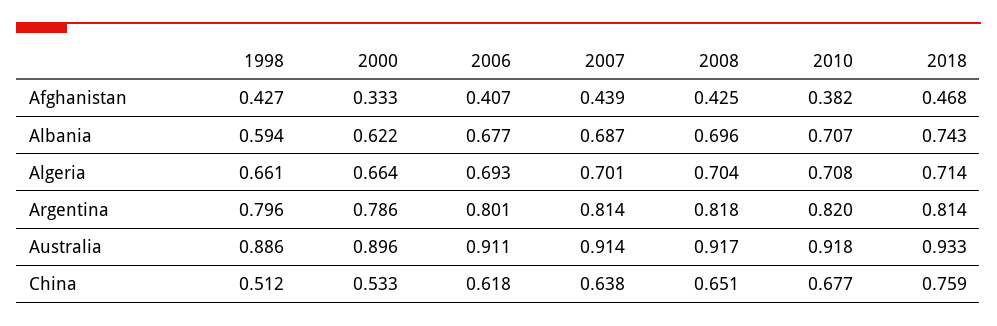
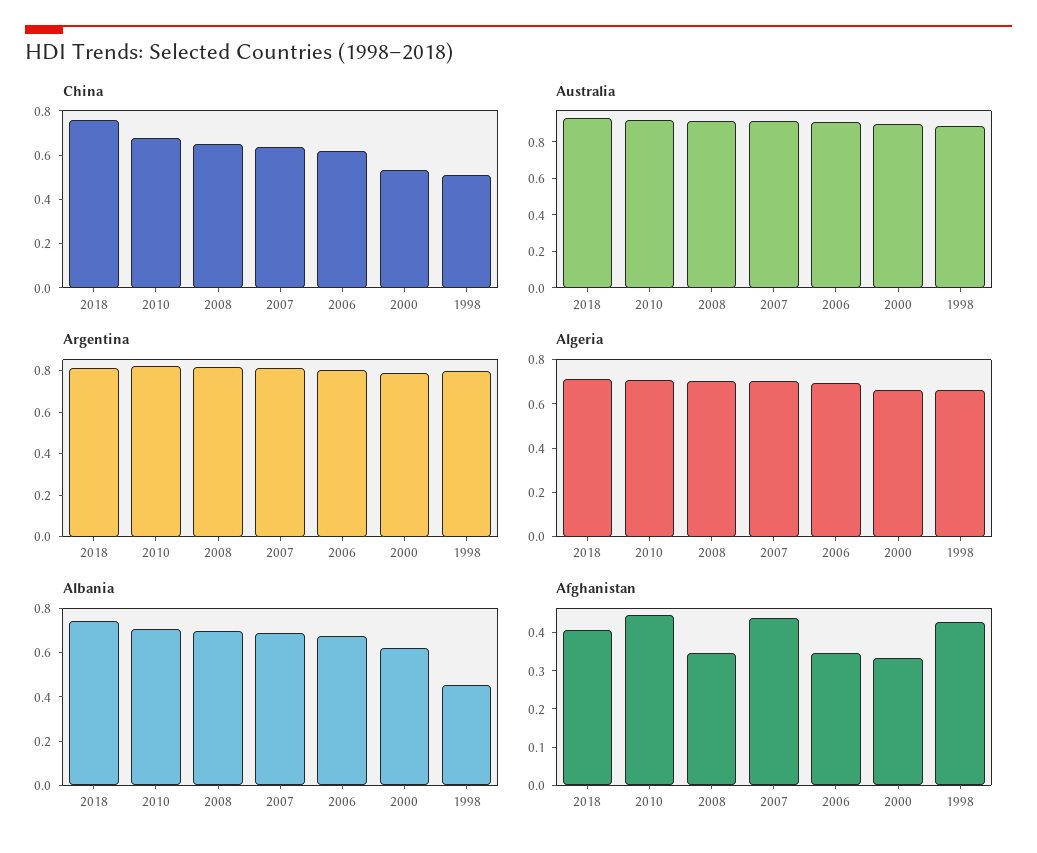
Afghanistan, 2006: 0.407 -> 0.35
Afghanistan, 2008: 0.425 -> 0.35
Afghanistan, 2010: 0.382 -> 0.45
Afghanistan, 2018: 0.468 -> 0.4
Albania, 1998: 0.594 -> 0.45

